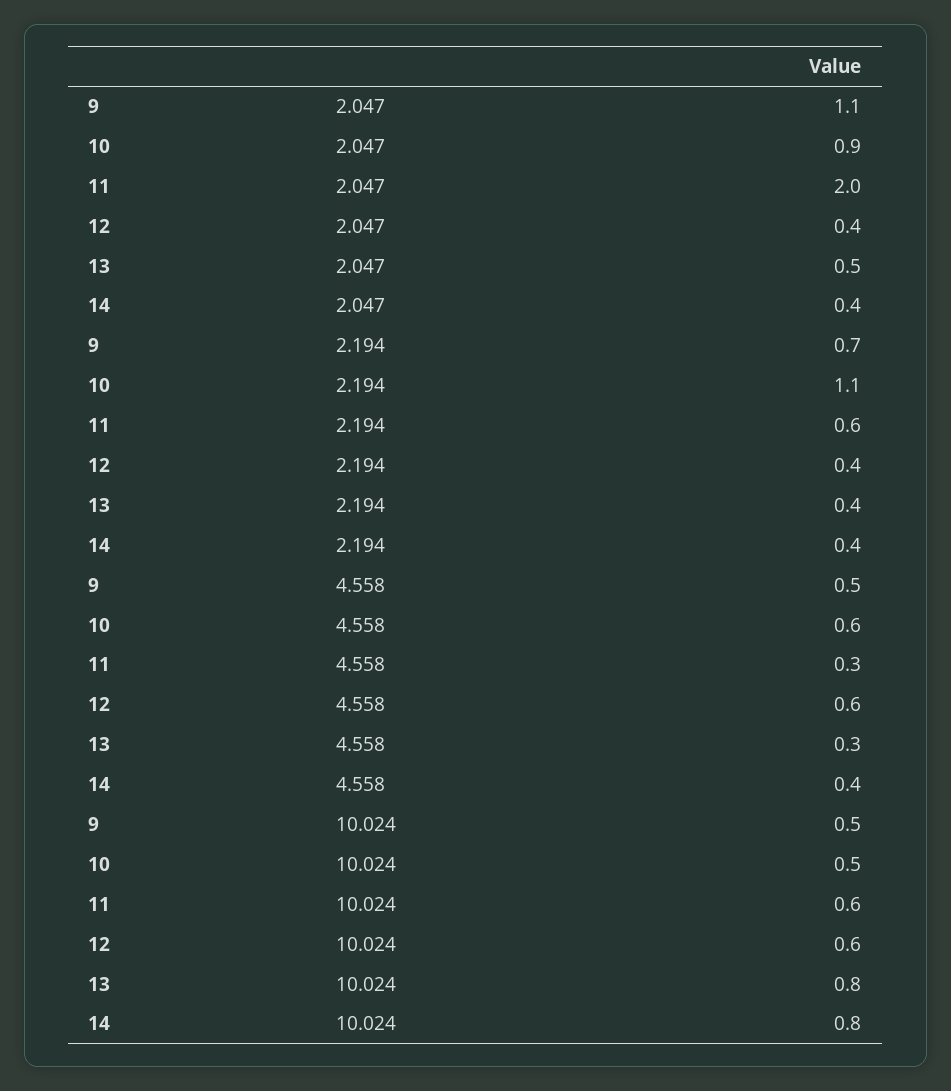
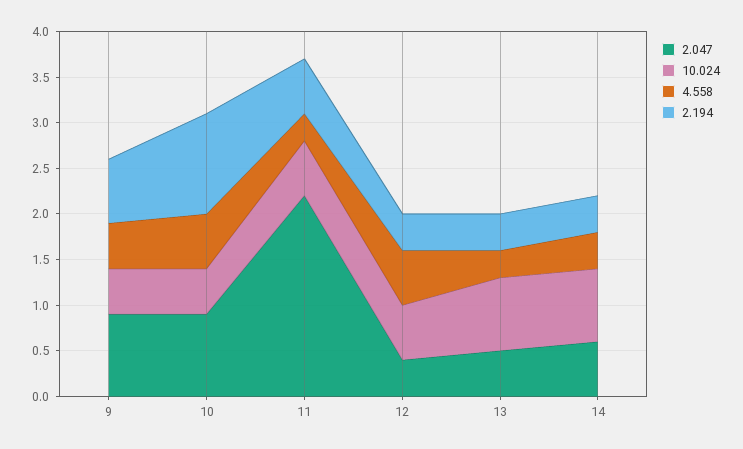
2.047, 9: 1.1 -> 0.9
2.047, 11: 2 -> 2.2
2.047, 14: 0.4 -> 0.6

